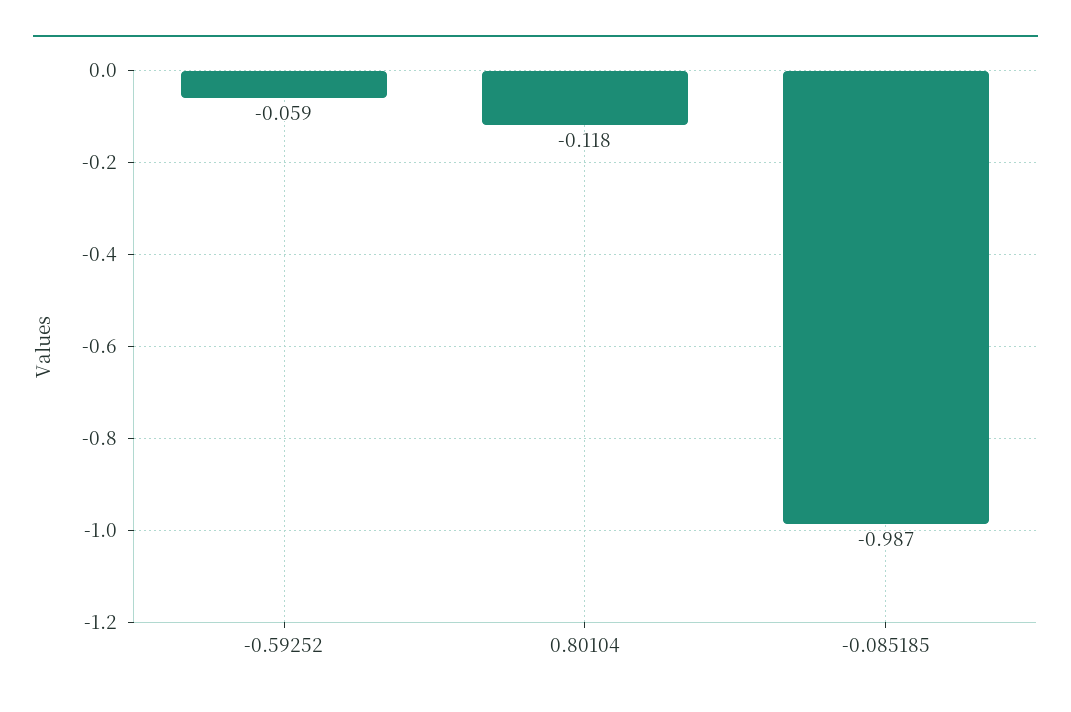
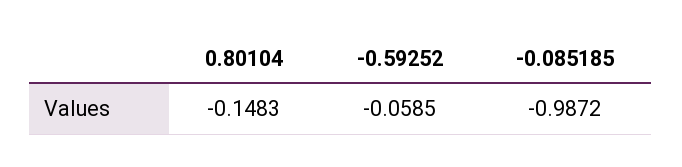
0.80104: -0.118 -> -0.1483

